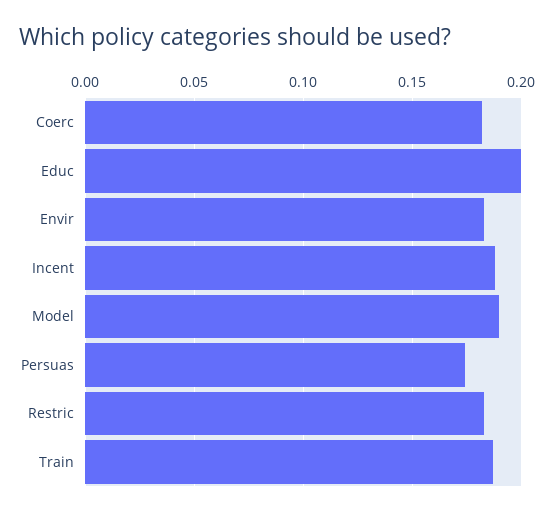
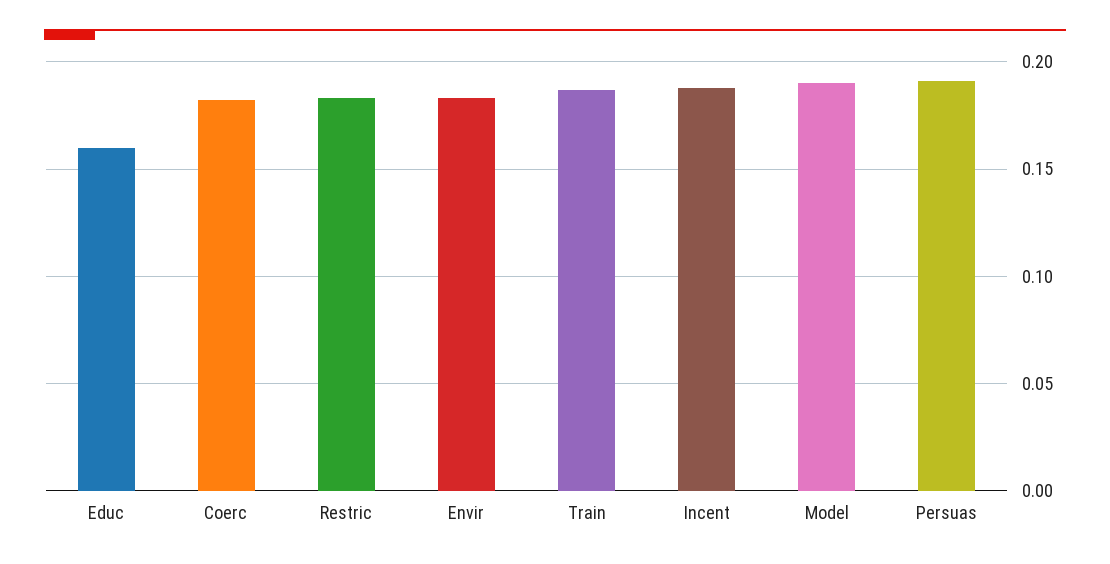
Educ: 0.2 -> 0.16
Persuas: 0.175 -> 0.19

